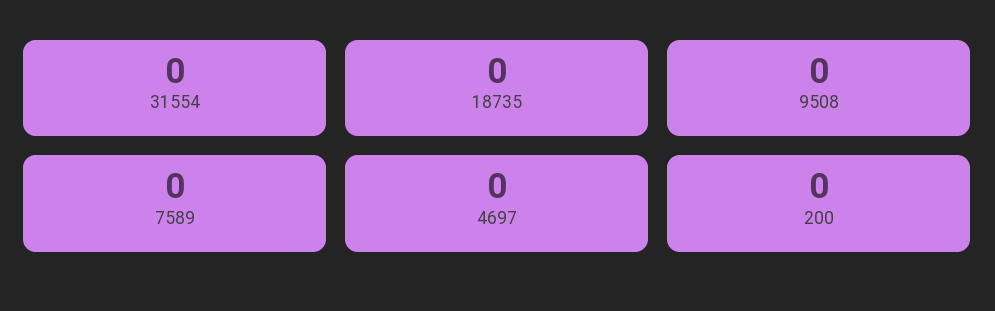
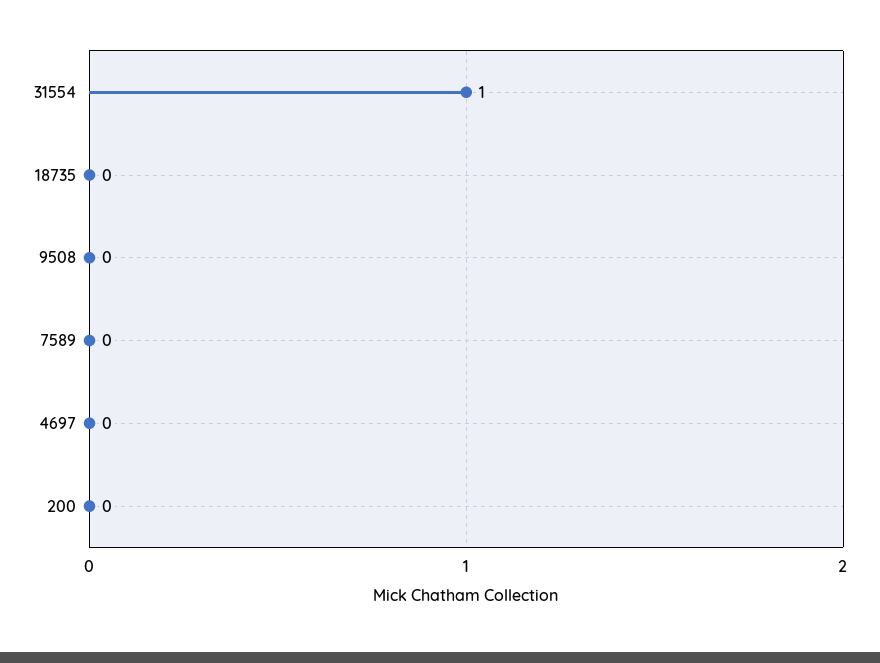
31554: 0 -> 1

